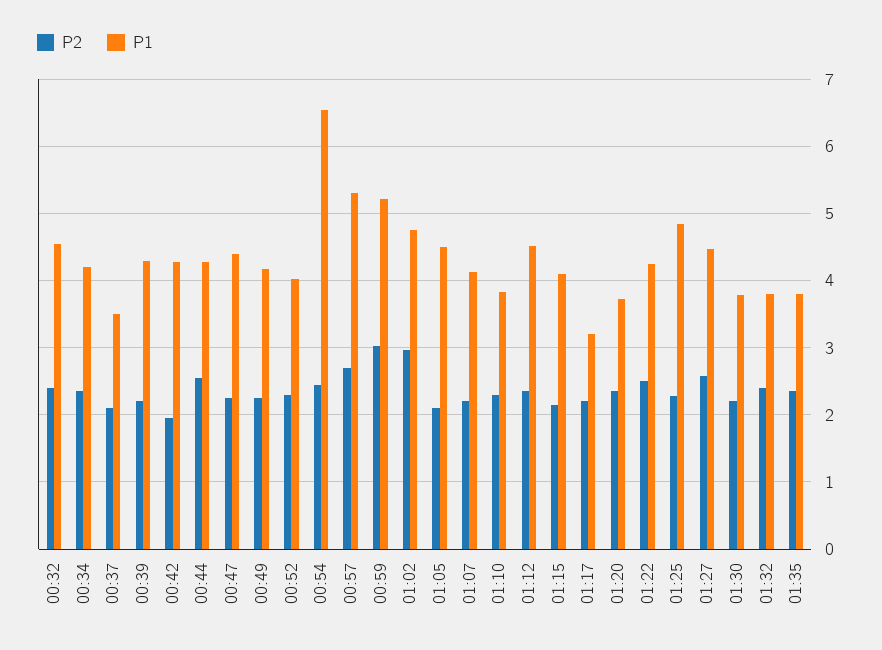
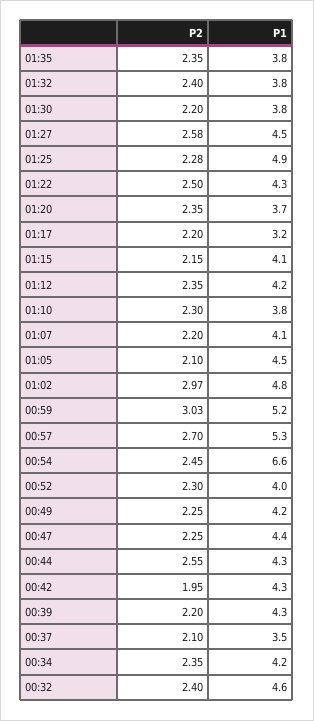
P1, 01:12: 4.5 -> 4.2

